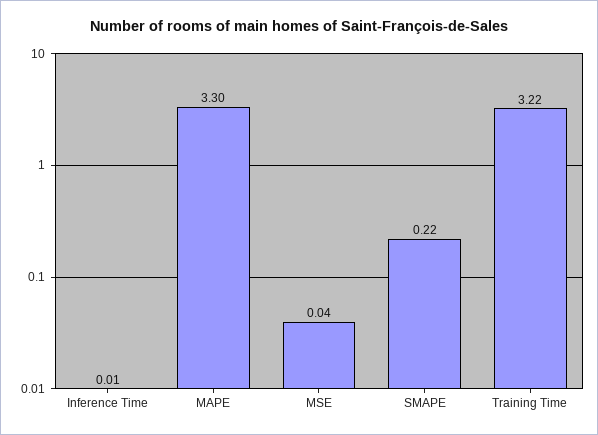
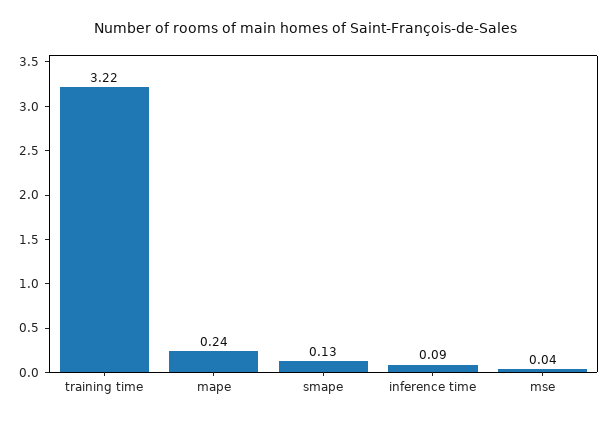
Inference Time: 0.01 -> 0.09
MAPE: 3.3 -> 0.24
SMAPE: 0.22 -> 0.13

